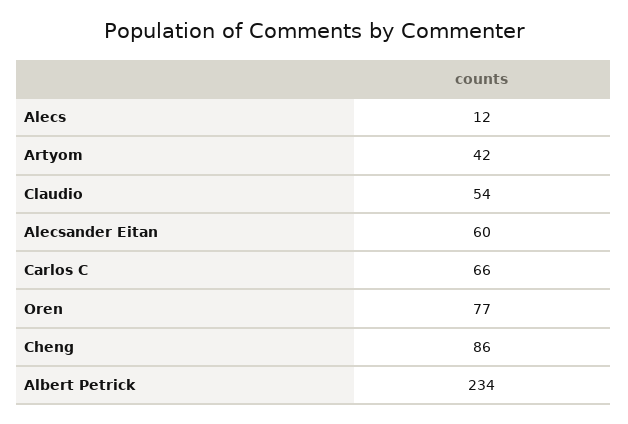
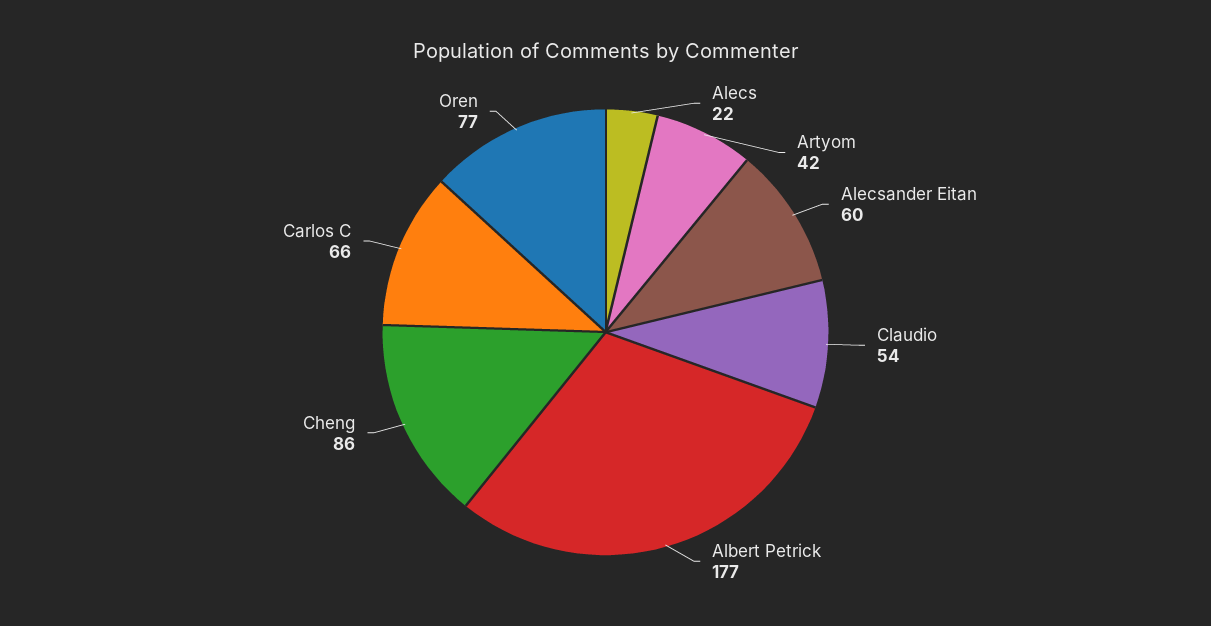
Alecs: 12 -> 22
Albert Petrick: 234 -> 177

